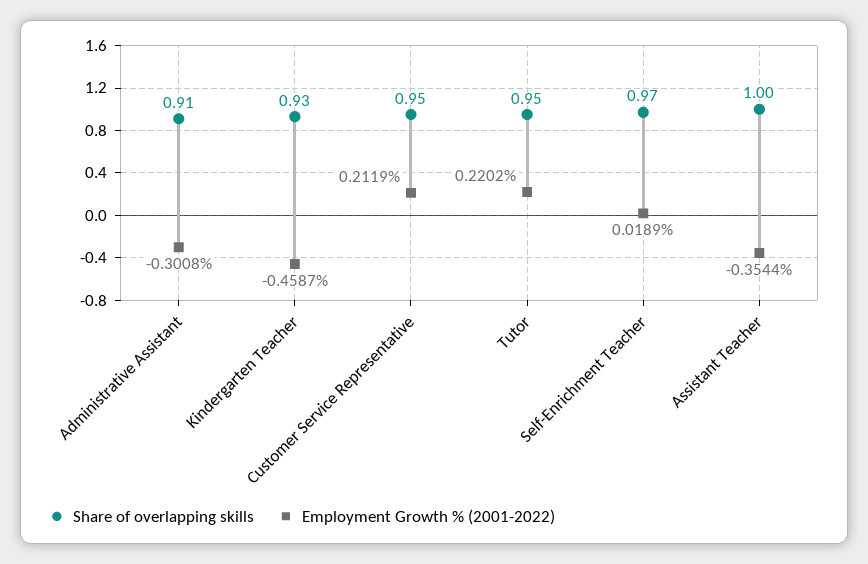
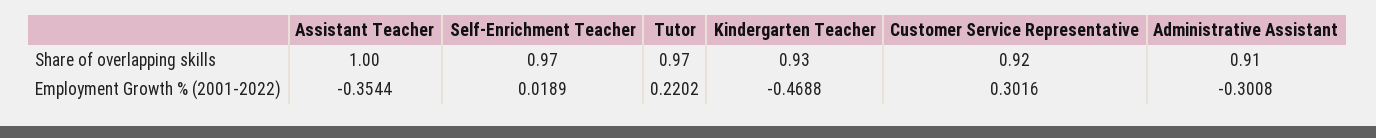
Employment Growth % (2001-2022), Kindergarten Teacher: -0.4587 -> -0.4688
Share of overlapping skills, Customer Service Representative: 0.95 -> 0.92
Employment Growth % (2001-2022), Customer Service Representative: 0.2119 -> 0.3016
Share of overlapping skills, Tutor: 0.95 -> 0.97

